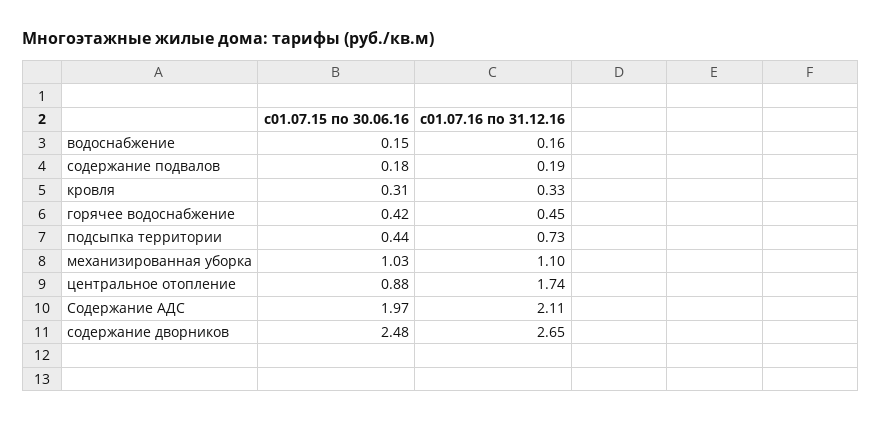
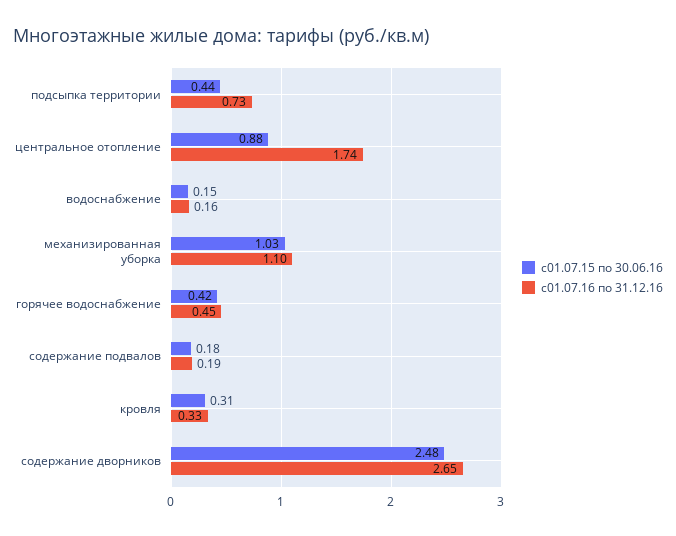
с01.07.15 по 30.06.16, Содержание АДС: 1.97 -> none
с01.07.16 по 31.12.16, Содержание АДС: 2.11 -> none

